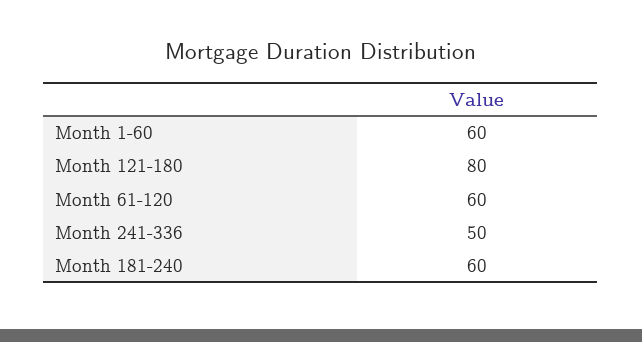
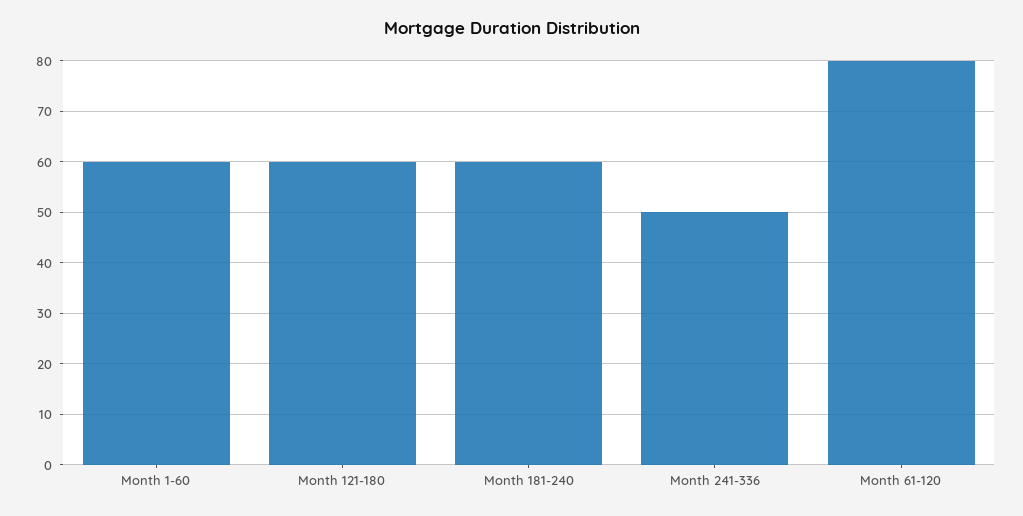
Month 121-180: 80 -> 60
Month 61-120: 60 -> 80

